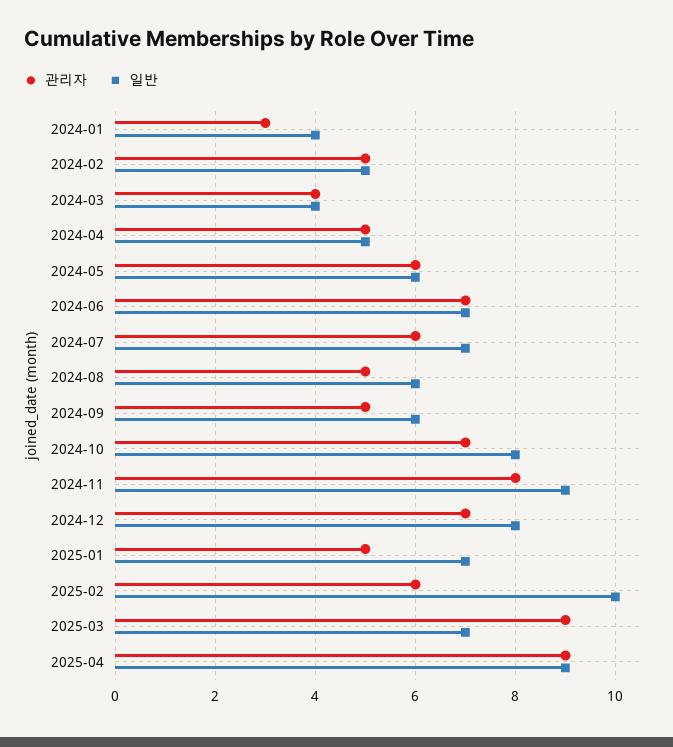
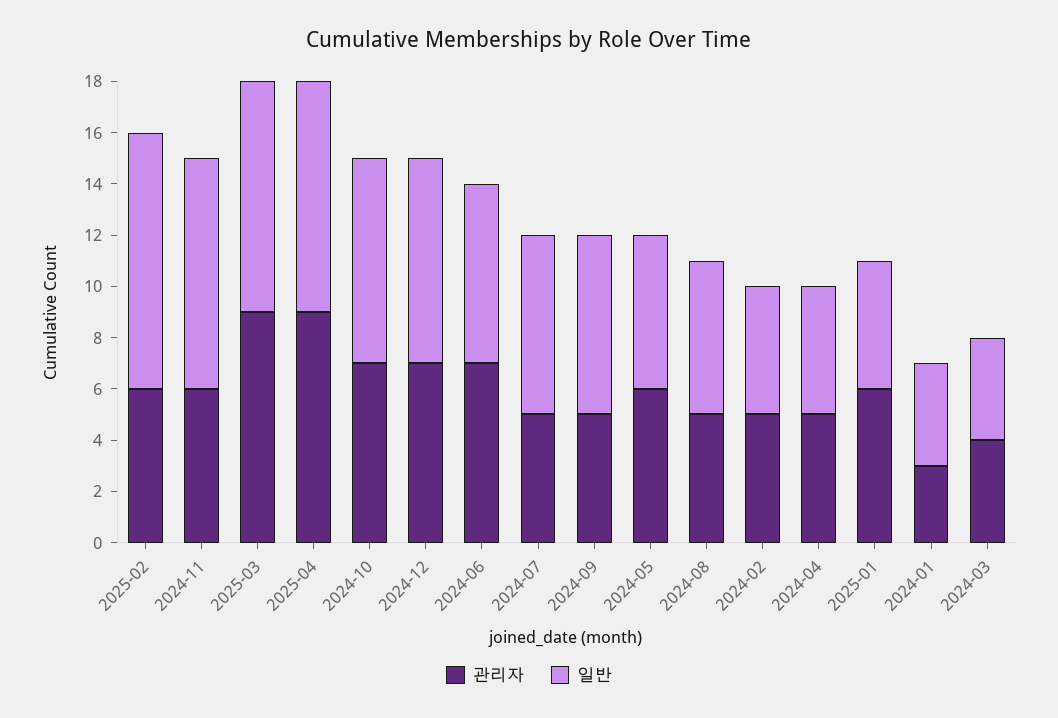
관리자, 2024-07: 6 -> 5
일반, 2024-09: 6 -> 7
관리자, 2024-11: 8 -> 6
관리자, 2025-01: 5 -> 6
일반, 2025-01: 7 -> 5
일반, 2025-03: 7 -> 9

